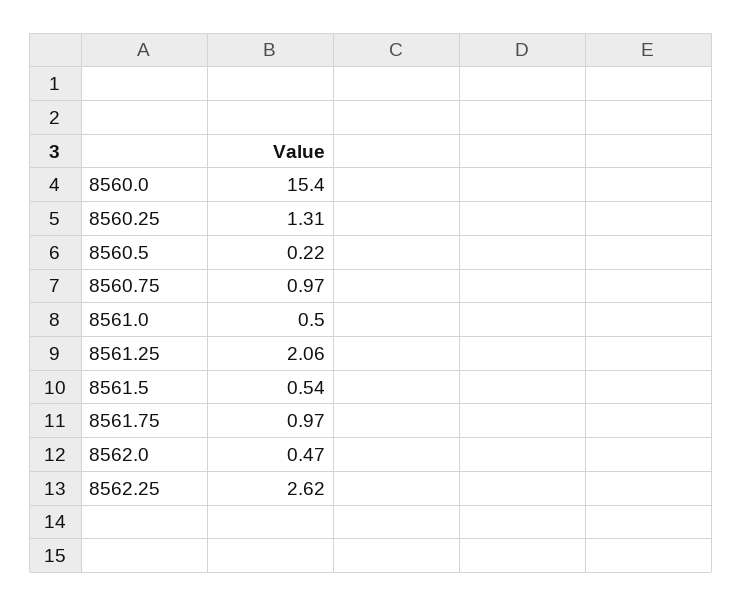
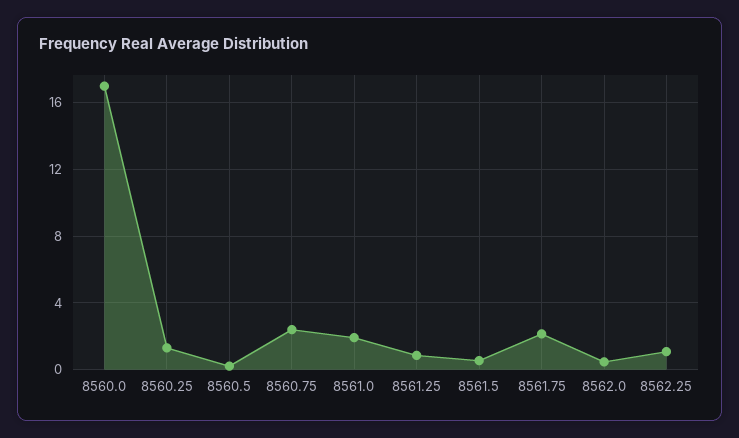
8560.0: 15.4 -> 17
8560.75: 0.97 -> 2.5
8561.0: 0.5 -> 2
8561.25: 2.06 -> 1
8561.75: 0.97 -> 2
8562.25: 2.62 -> 1

